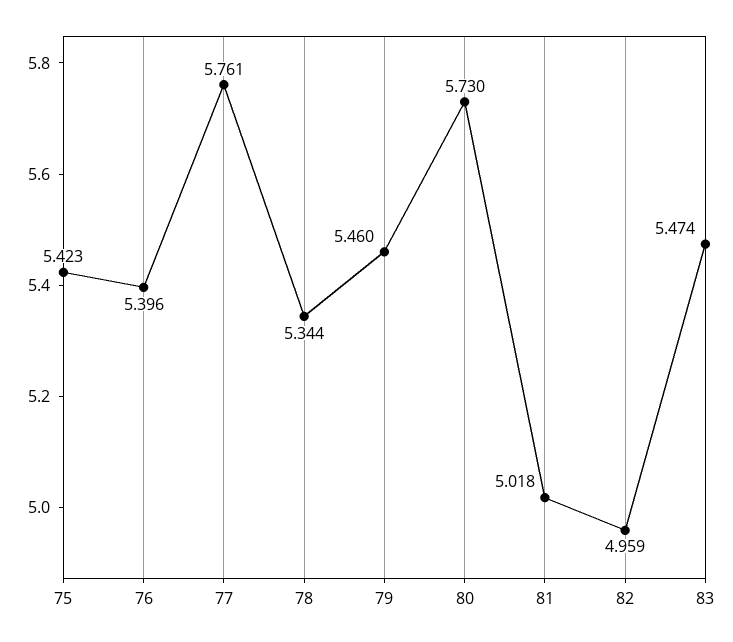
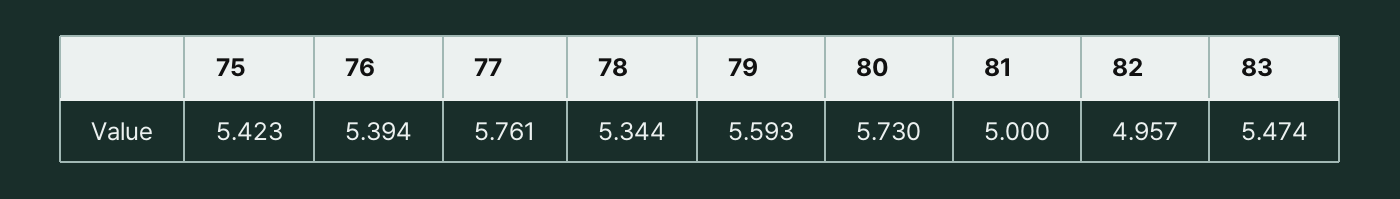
76: 5.396 -> 5.394
79: 5.46 -> 5.593
81: 5.018 -> 5
82: 4.959 -> 4.957

